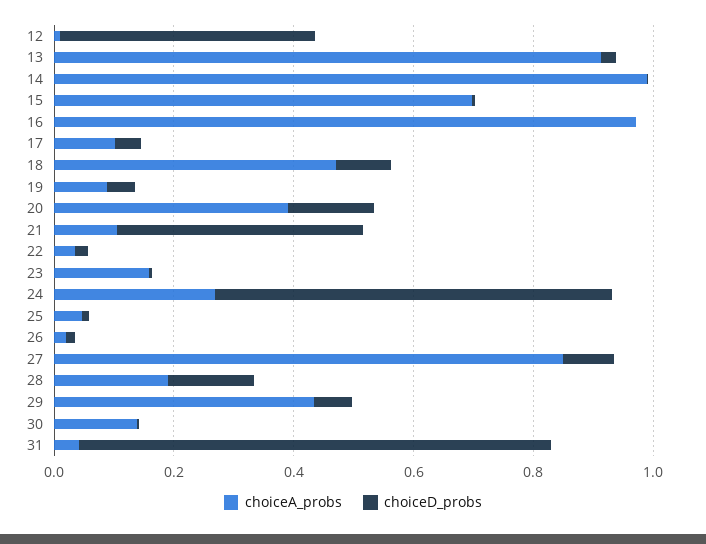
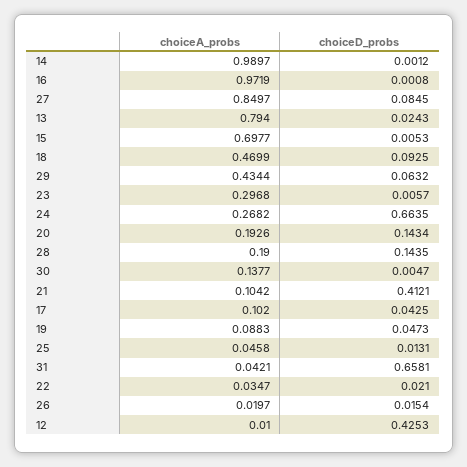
choiceA_probs, 13: 0.9 -> 0.794
choiceA_probs, 20: 0.4 -> 0.1926
choiceA_probs, 23: 0.15 -> 0.2968
choiceD_probs, 31: 0.8 -> 0.6581

